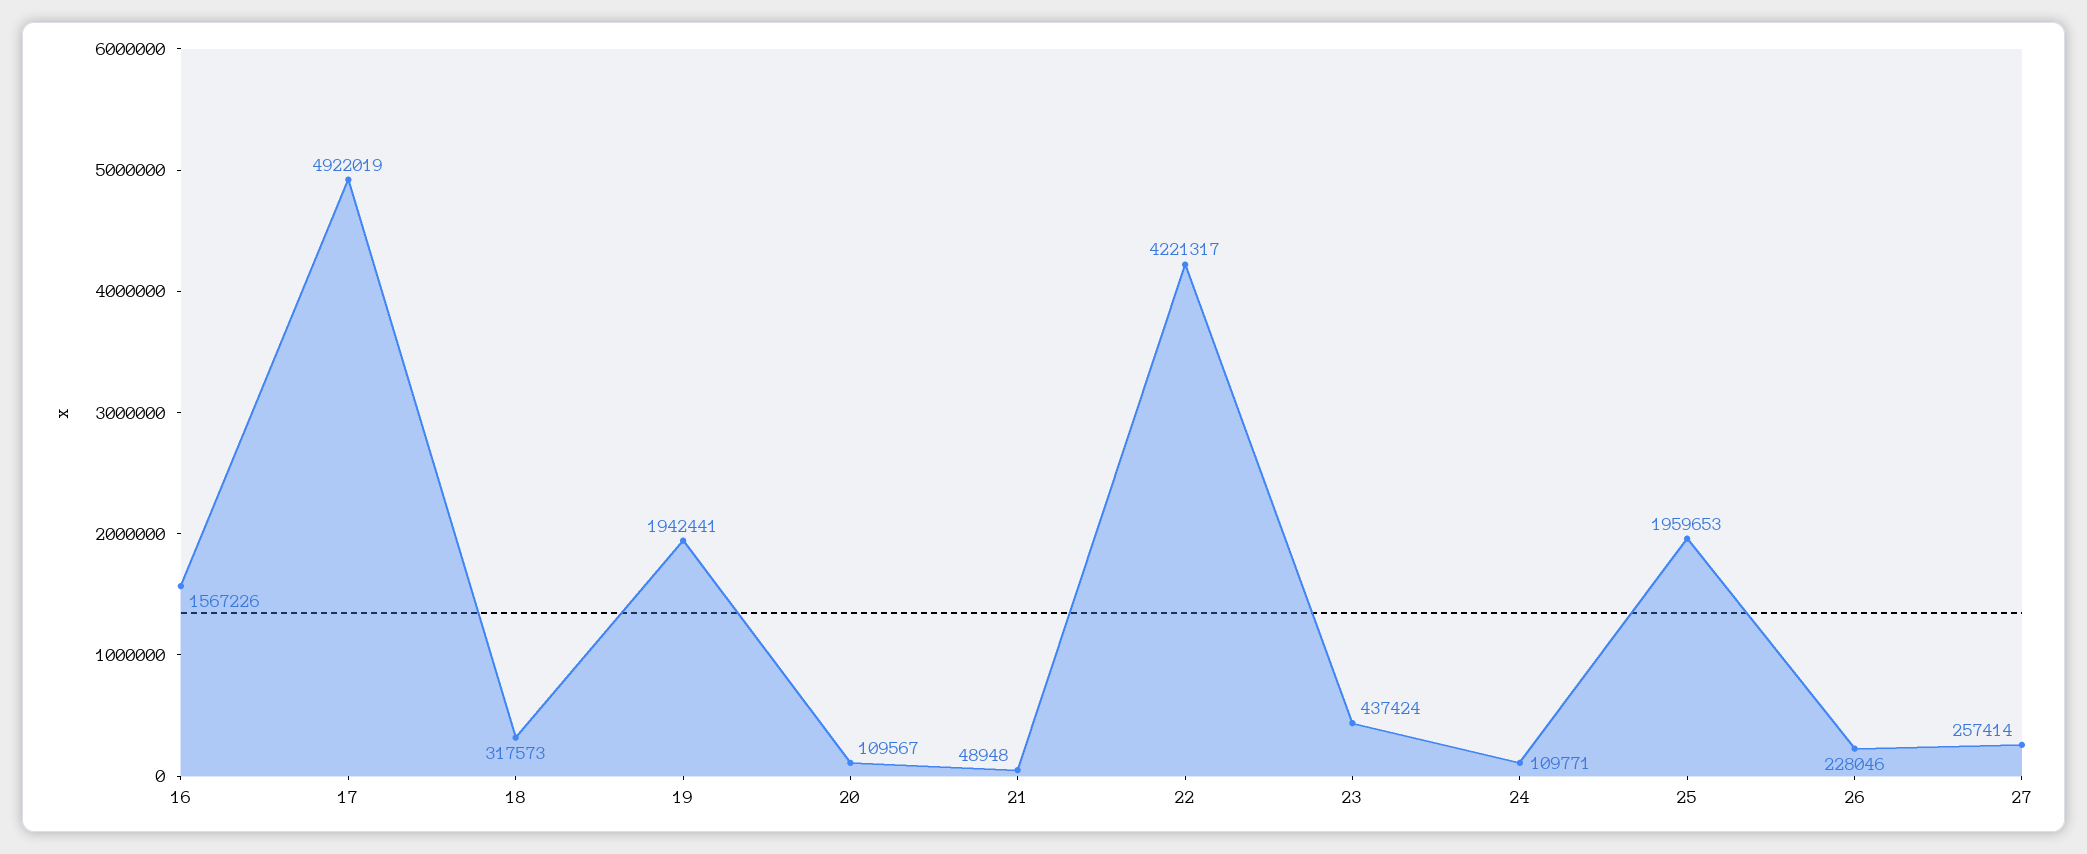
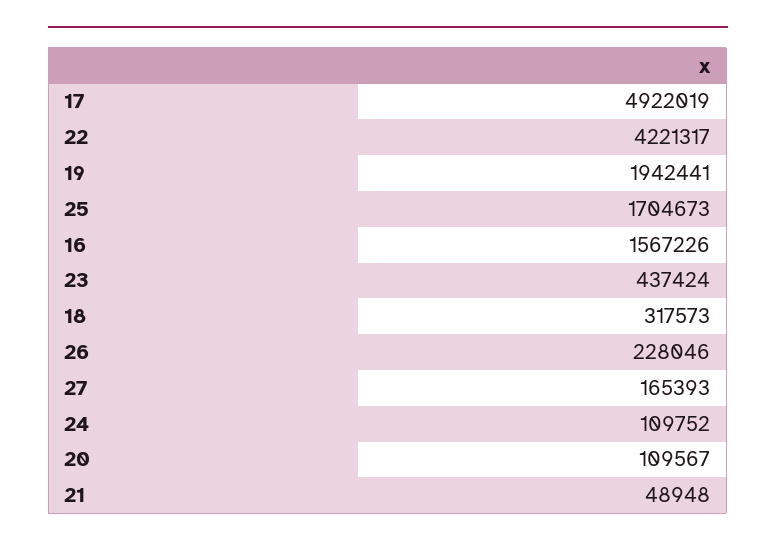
24: 109771 -> 109752
25: 1959653 -> 1704673
27: 257414 -> 165393

